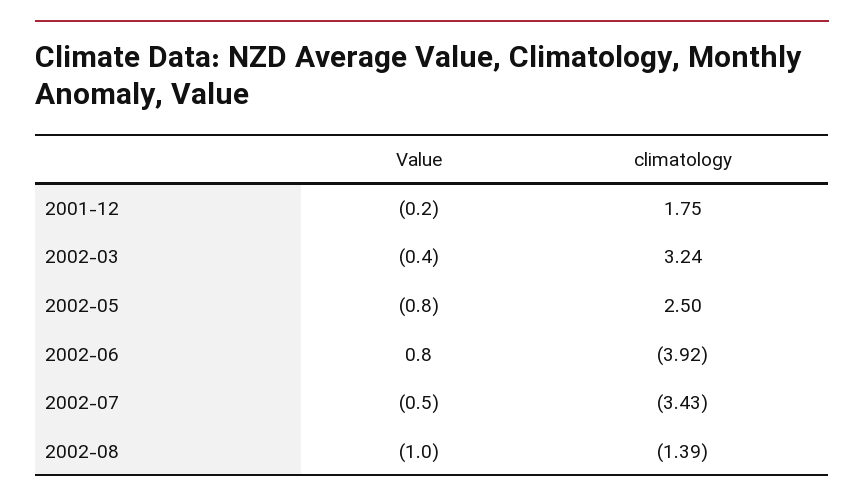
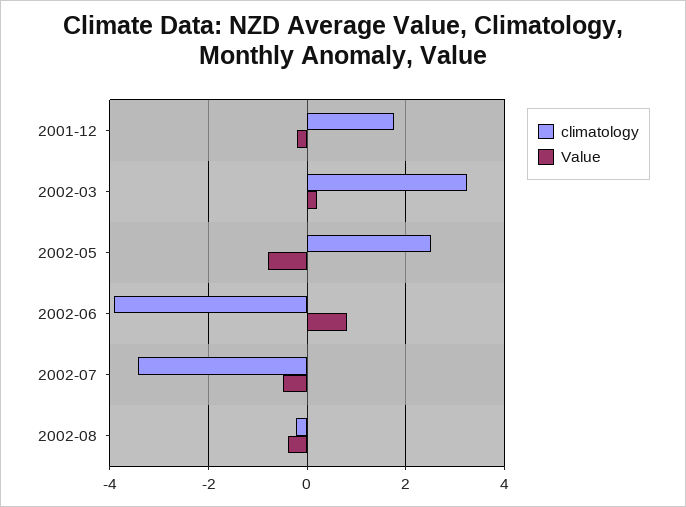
Value, 2002-03: -0.4 -> 0.2
Value, 2002-08: -1 -> -0.4
climatology, 2002-08: -1.39 -> -0.2

